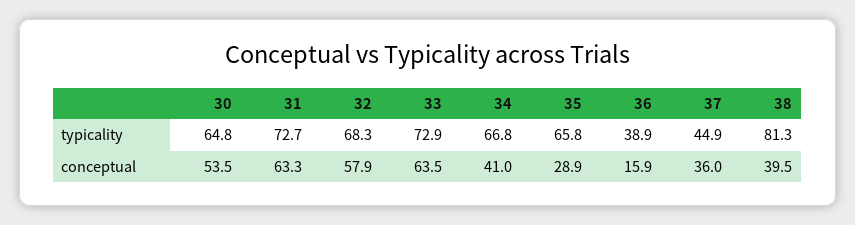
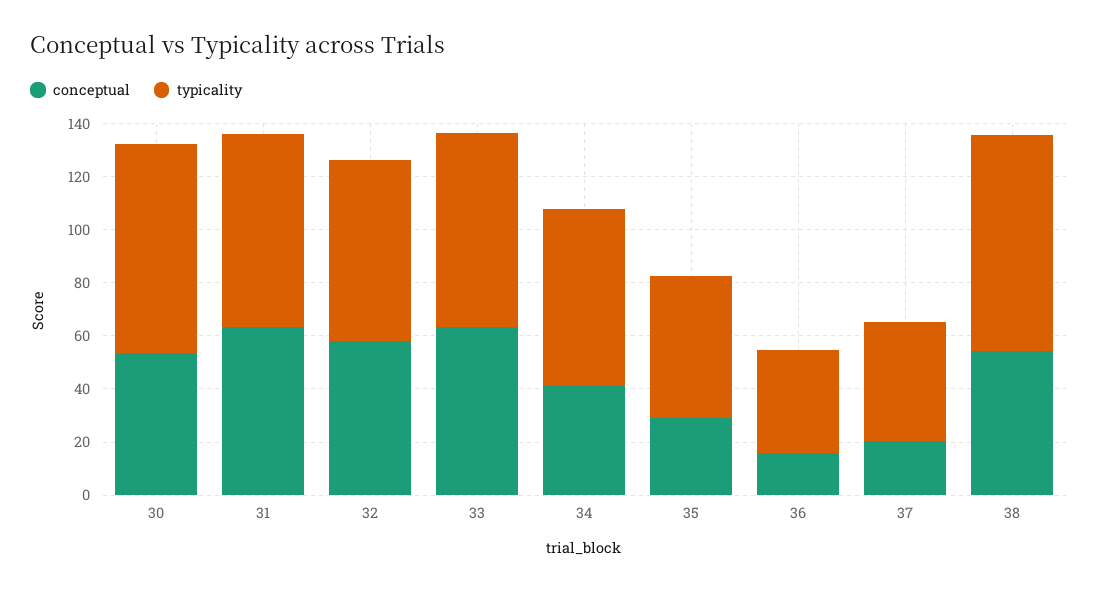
typicality, 30: 64.8 -> 80
typicality, 35: 65.8 -> 55
conceptual, 37: 36 -> 20
conceptual, 38: 39.5 -> 55

